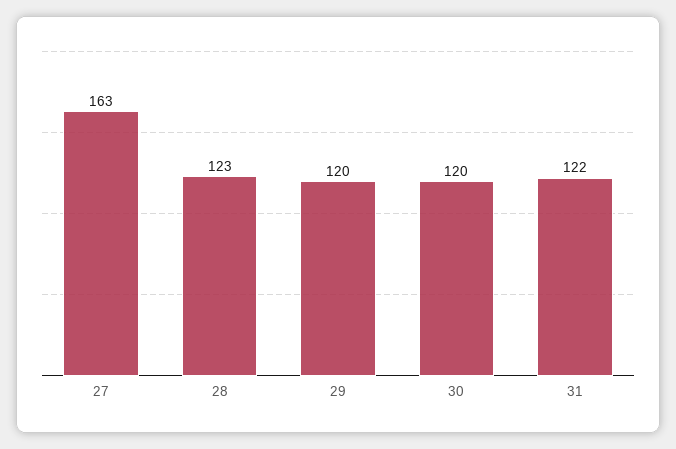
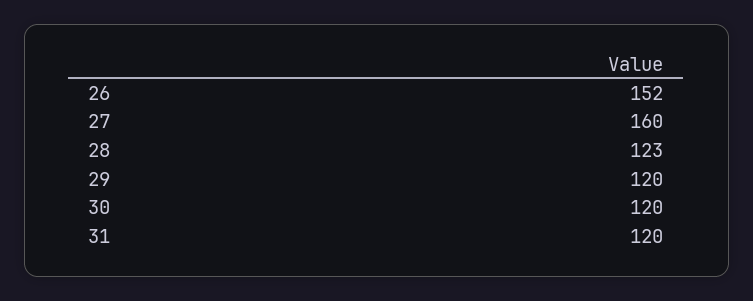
27: 163 -> 160
31: 122 -> 120
26: none -> 152

